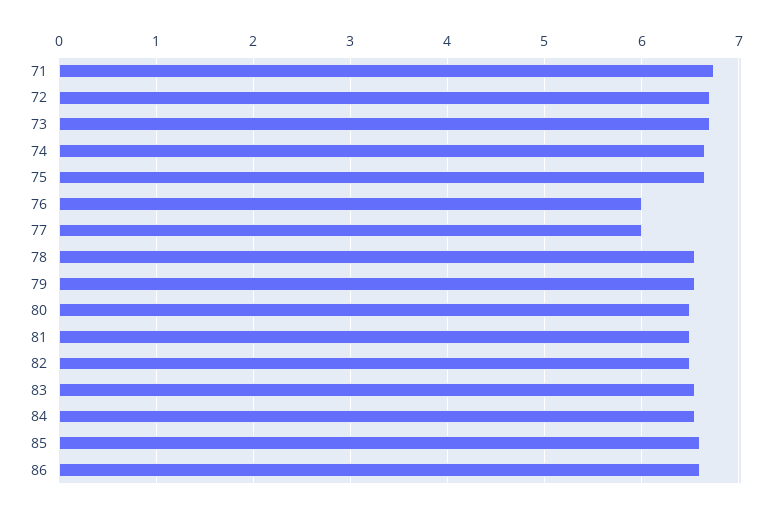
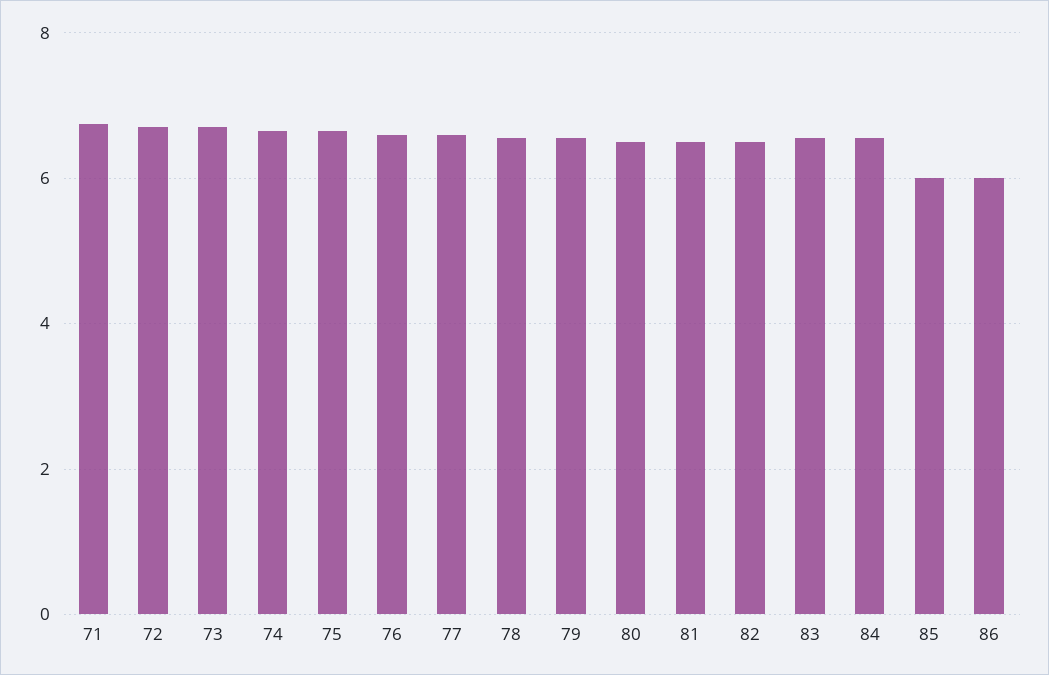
76: 6 -> 6.6
77: 6 -> 6.6
85: 6.6 -> 6
86: 6.6 -> 6

